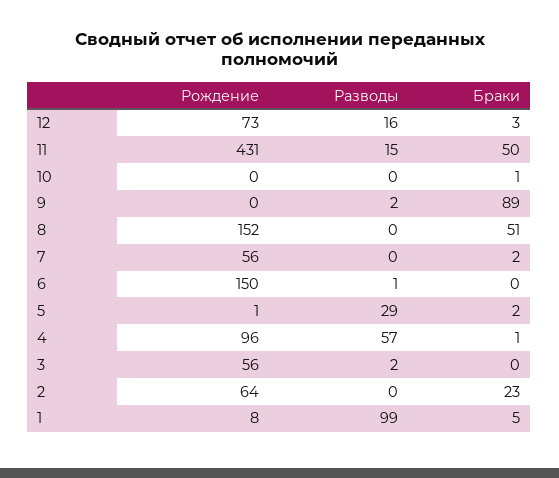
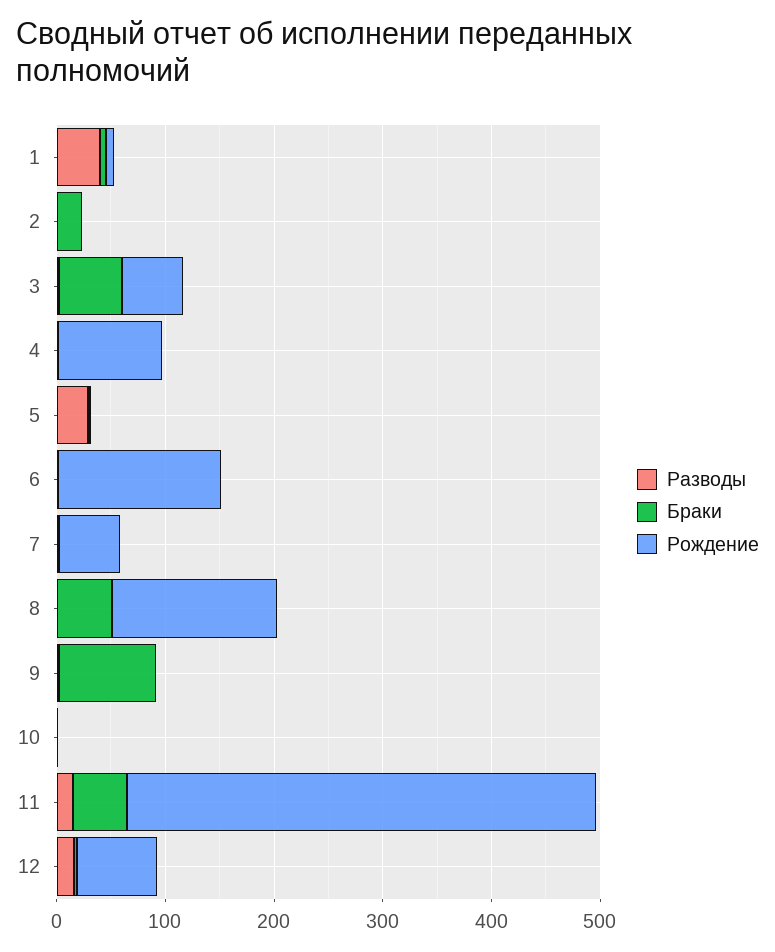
Разводы, 4: 57 -> 0
Браки, 3: 0 -> 60
Рождение, 2: 64 -> 0
Разводы, 1: 99 -> 40

